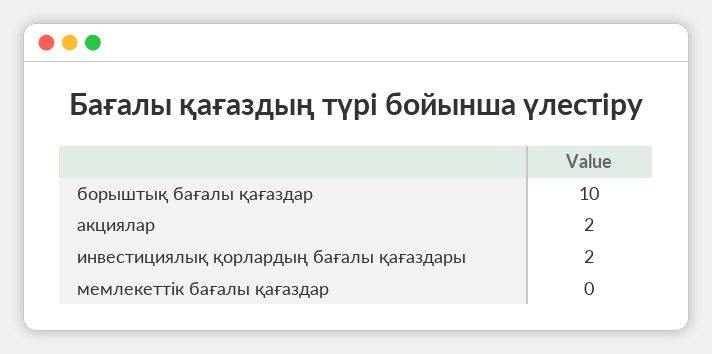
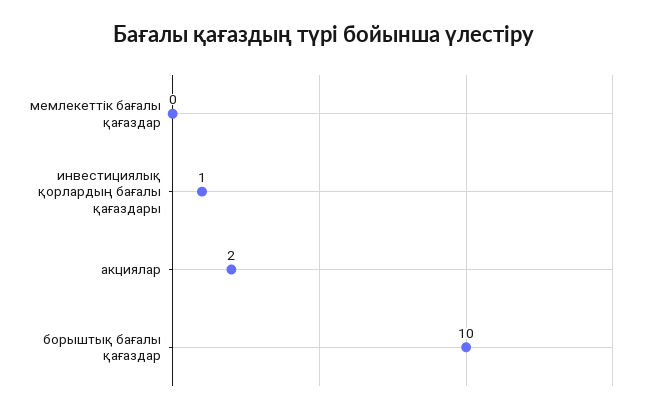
инвестициялық қорлардың бағалы қағаздары: 2 -> 1

